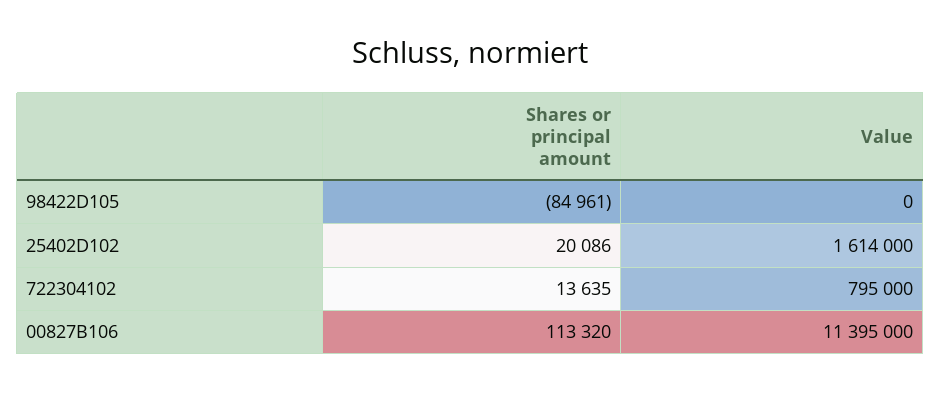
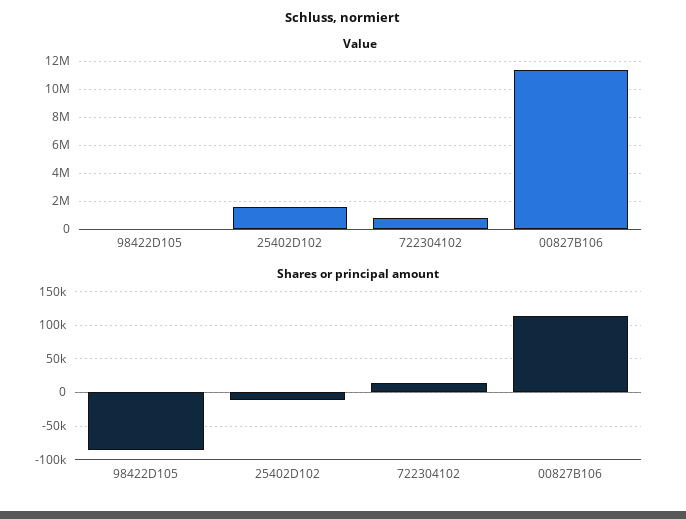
Shares or principal amount, 25402D102: 20086 -> -10000

